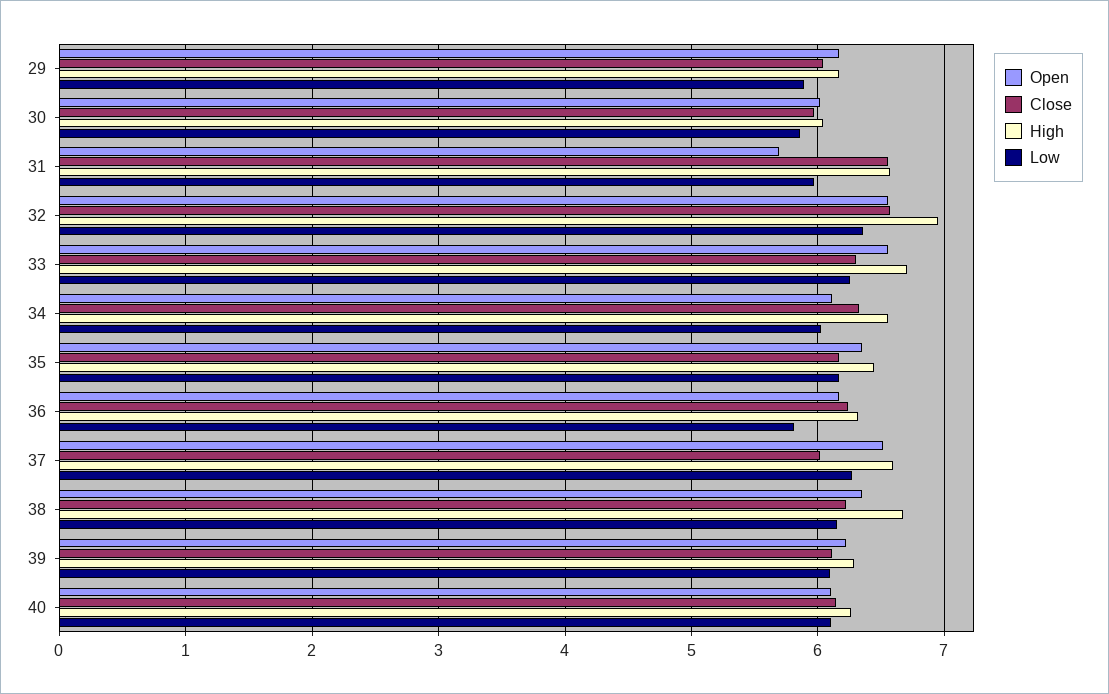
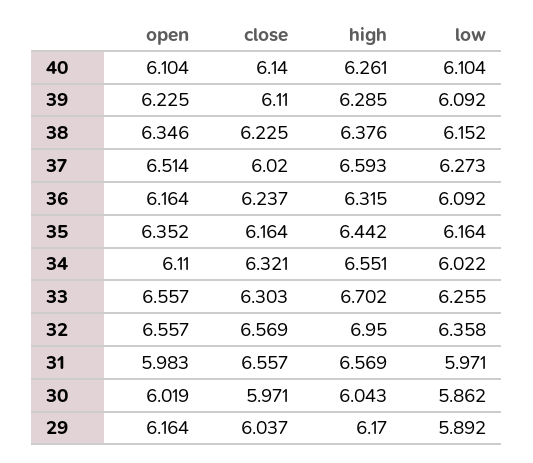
Open, 31: 5.7 -> 5.983
Low, 36: 5.8 -> 6.092
High, 38: 6.7 -> 6.376

